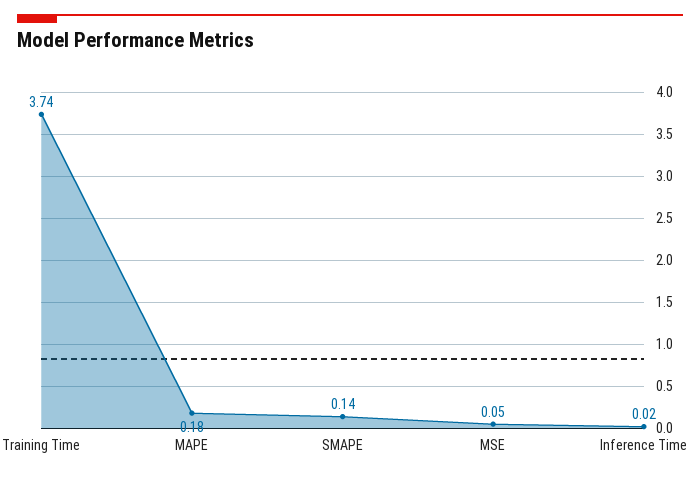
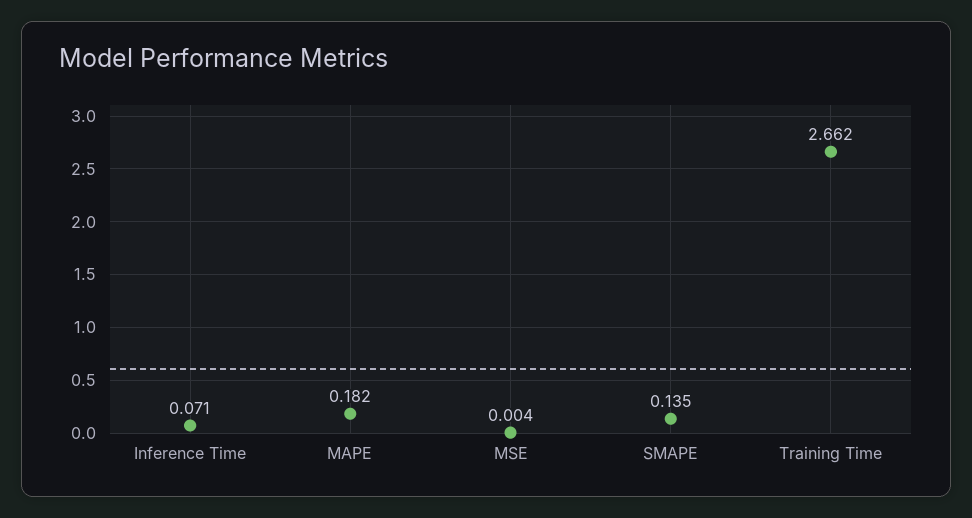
Training Time: 3.74 -> 2.662
MSE: 0.05 -> 0.004
Inference Time: 0.02 -> 0.071

